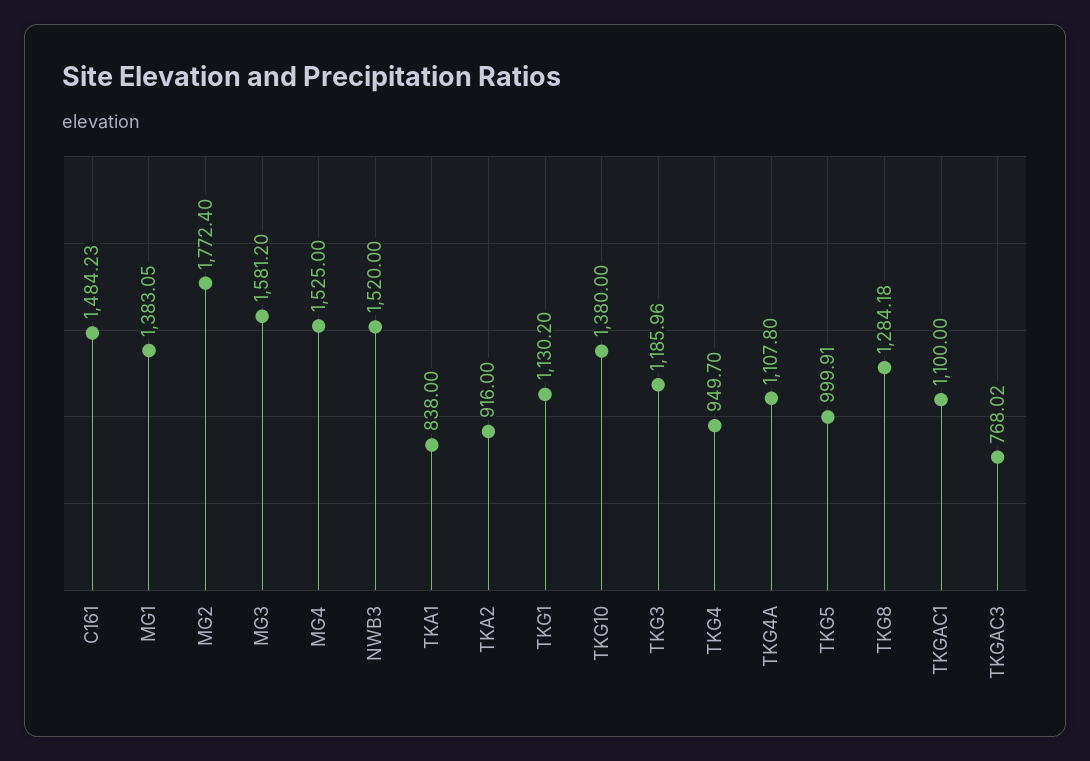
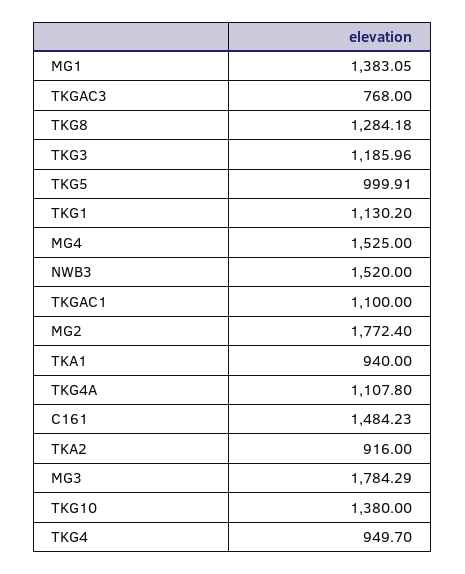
MG3: 1581.2 -> 1784.29
TKA1: 838 -> 940
TKGAC3: 768.02 -> 768

